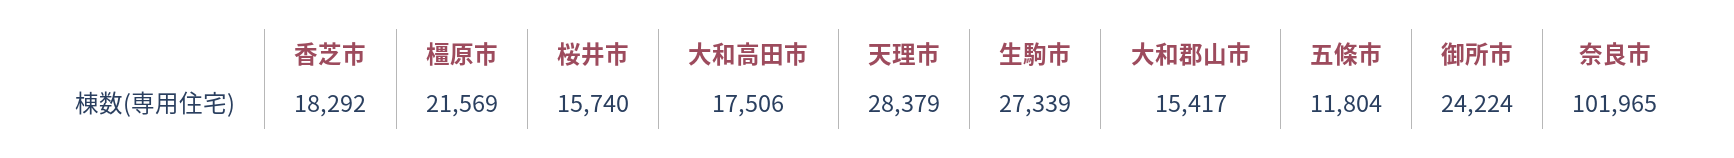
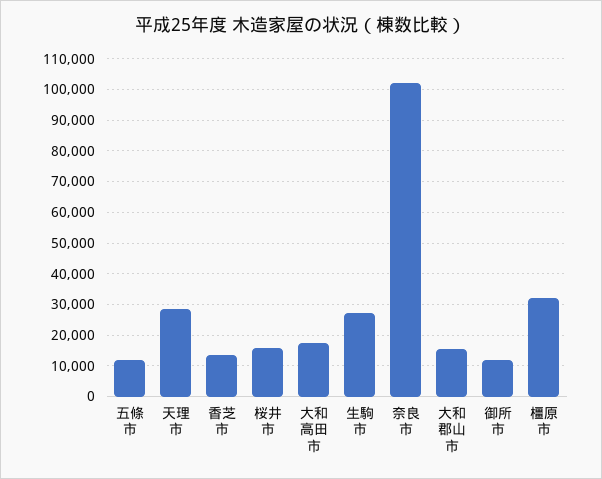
香芝市: 18292 -> 14000
橿原市: 21569 -> 32000
御所市: 24224 -> 12000

